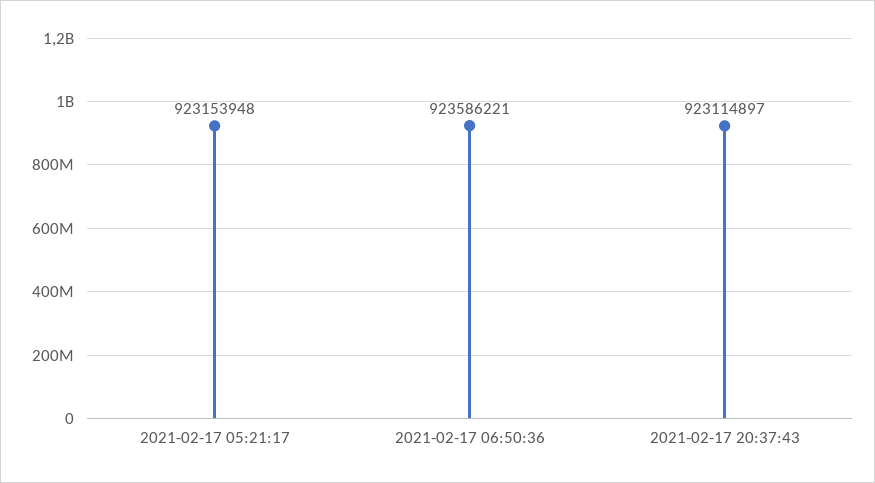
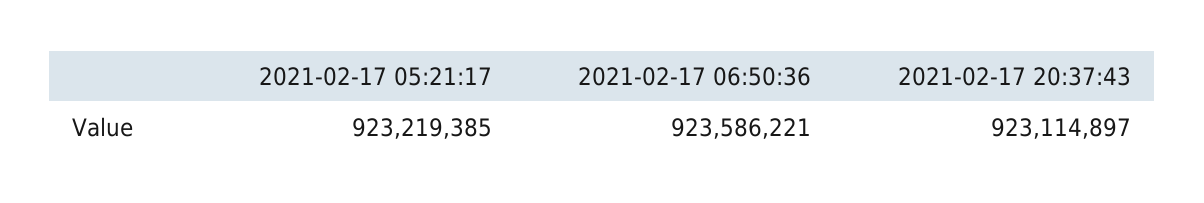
2021-02-17 05:21:17: 923153948 -> 923219385

